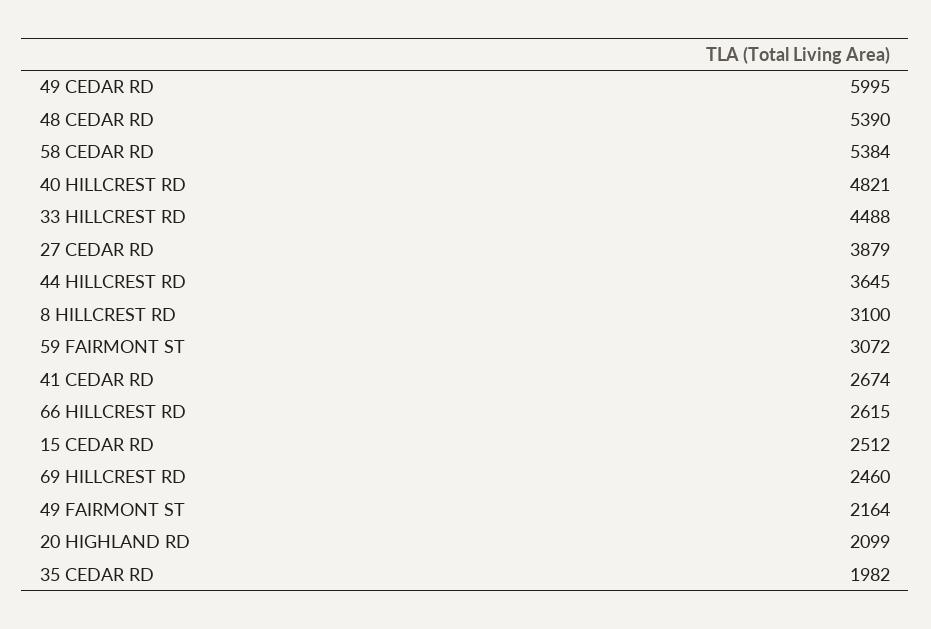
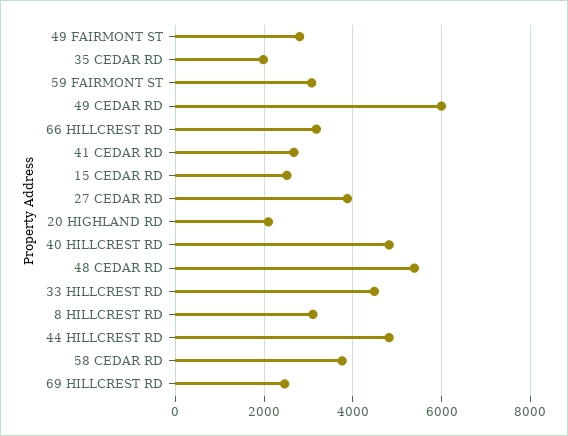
58 CEDAR RD: 5384 -> 3800
44 HILLCREST RD: 3645 -> 4800
66 HILLCREST RD: 2615 -> 3200
49 FAIRMONT ST: 2164 -> 2800

